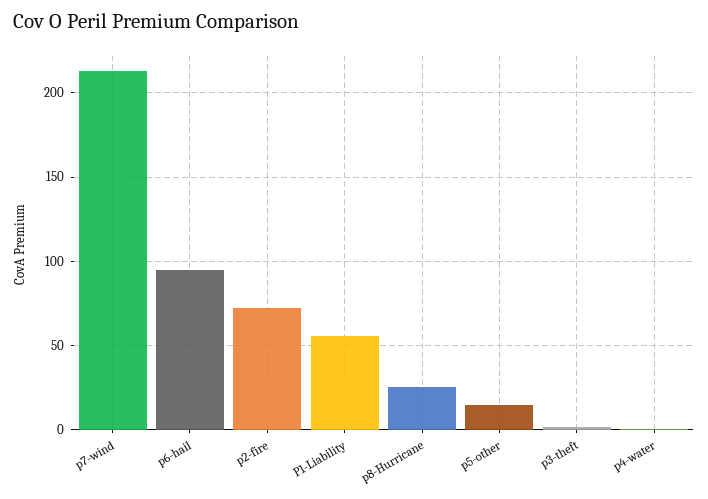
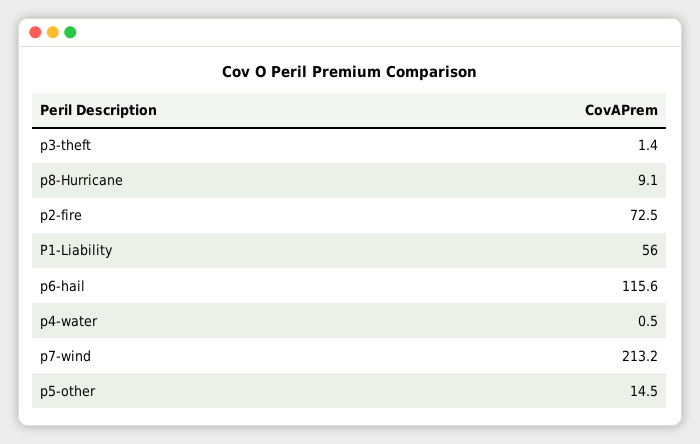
p6-hail: 95 -> 115.6
p8-Hurricane: 25 -> 9.1

